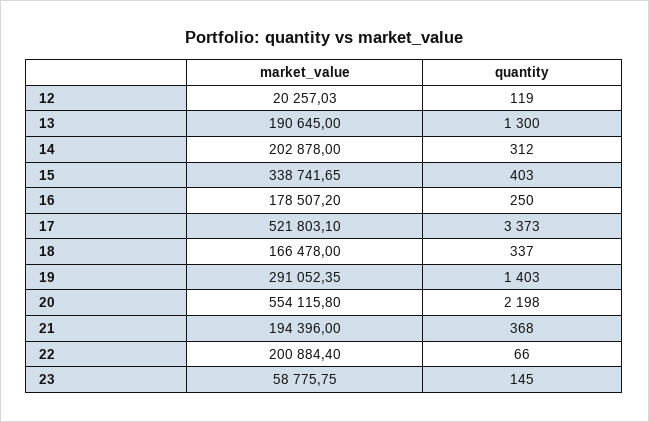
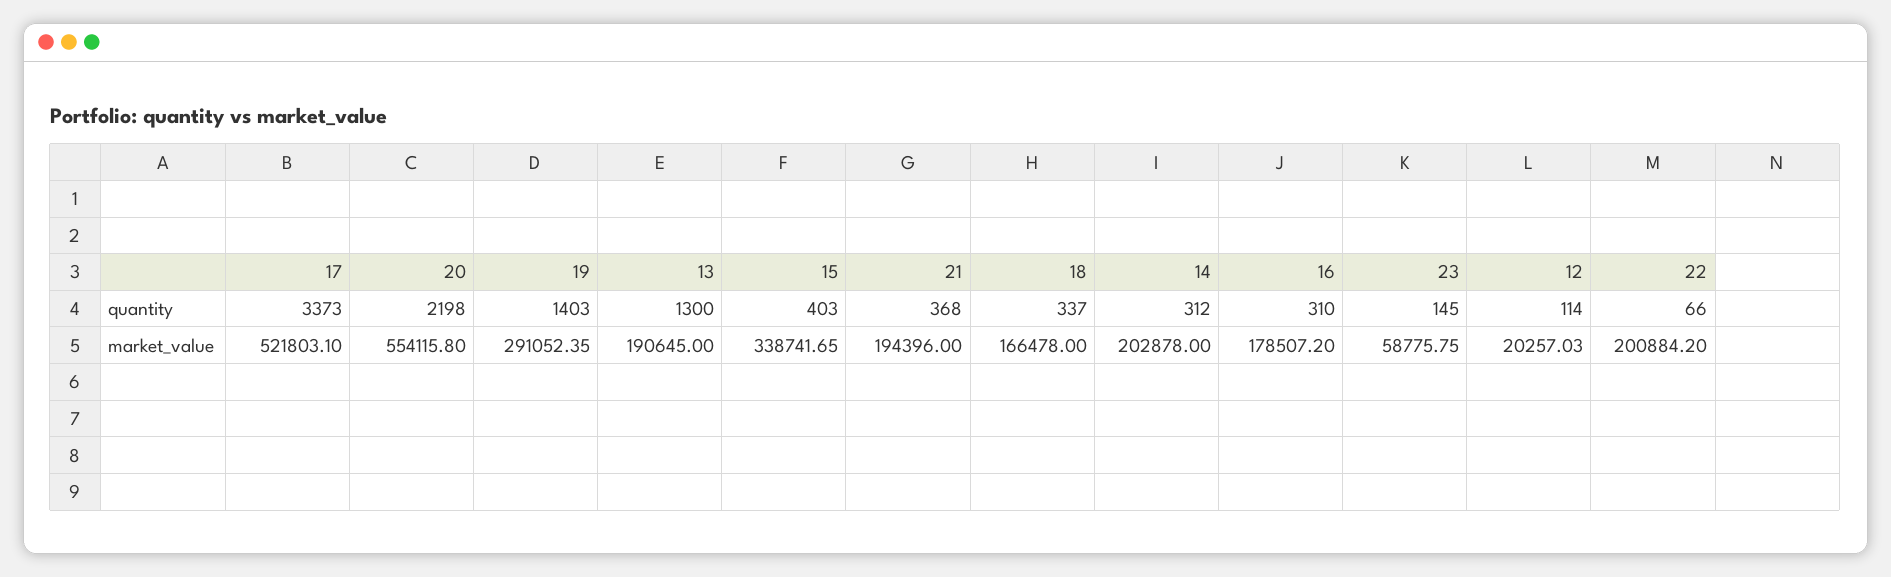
quantity, 12: 119 -> 114
quantity, 16: 250 -> 310
market_value, 22: 200884.4 -> 200884.2

